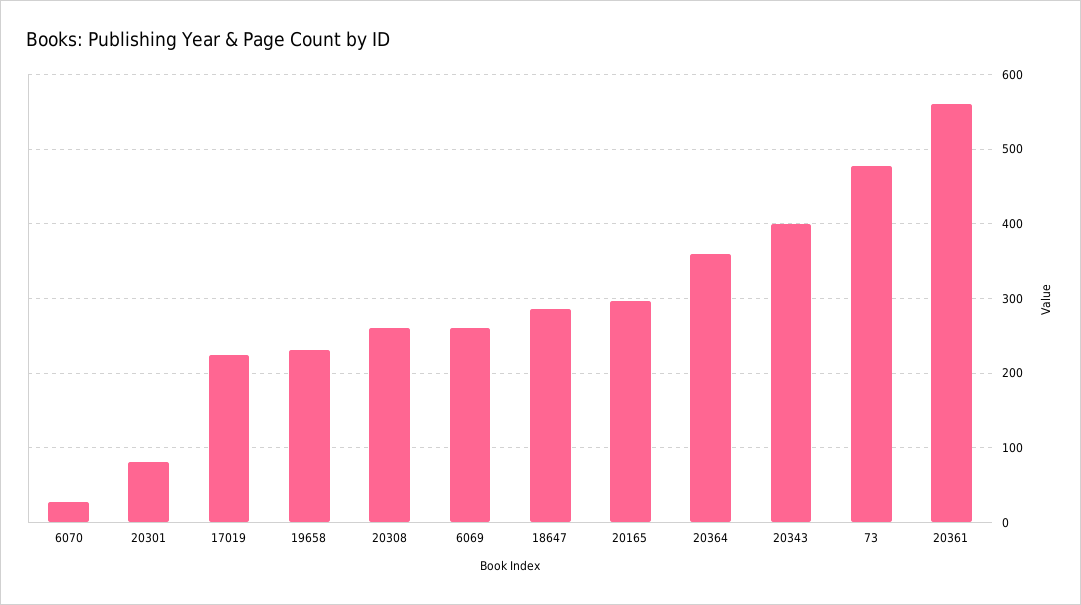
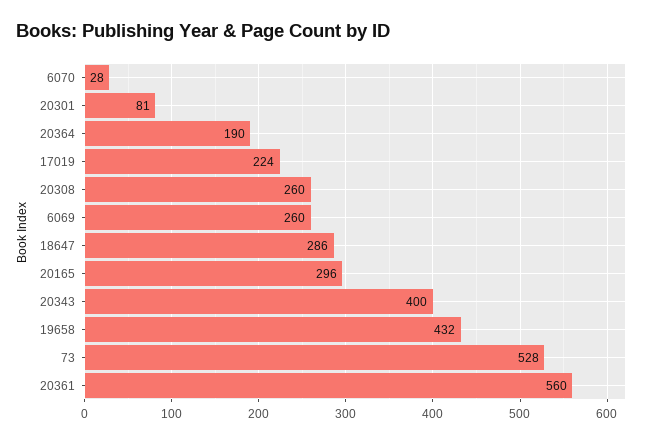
19658: 230 -> 432
20364: 360 -> 190
73: 480 -> 528

